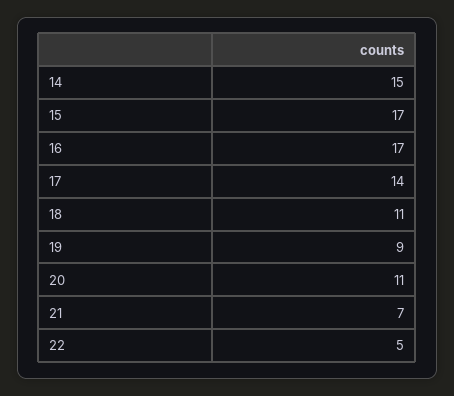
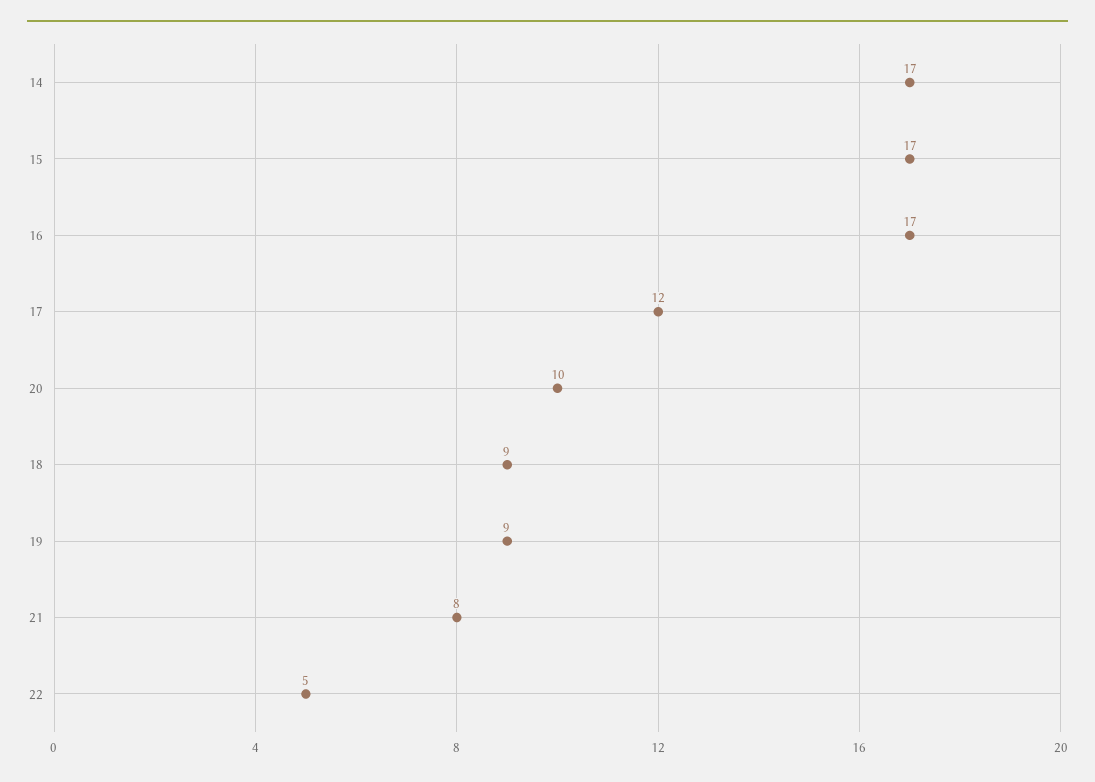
14: 15 -> 17
17: 14 -> 12
18: 11 -> 9
20: 11 -> 10
21: 7 -> 8

